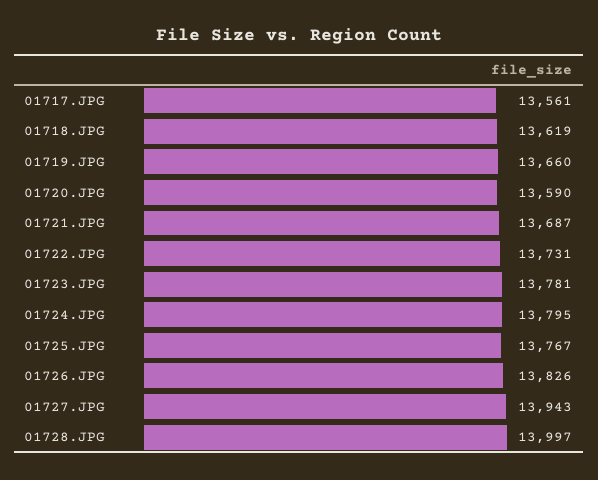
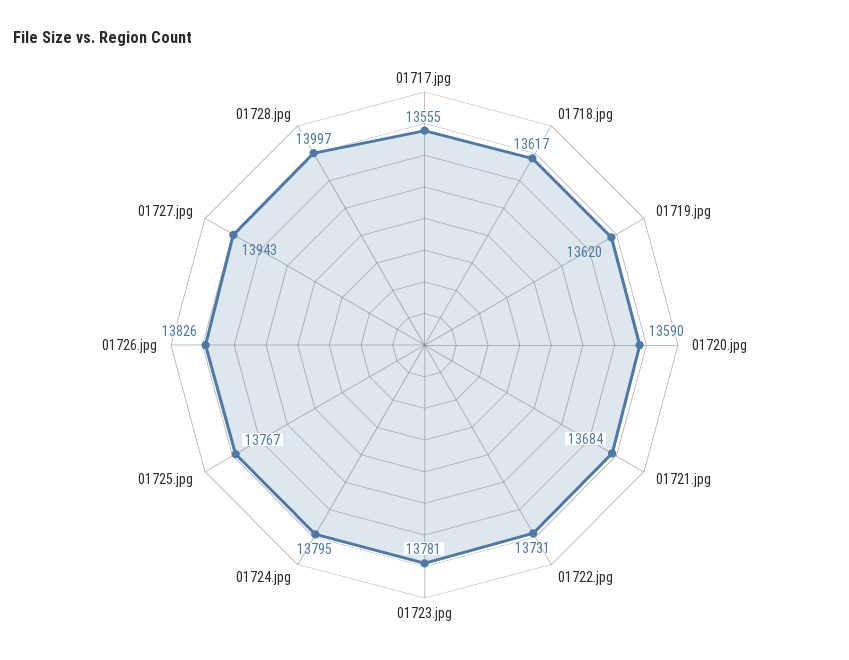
01717.JPG: 13561 -> 13555
01718.JPG: 13619 -> 13617
01719.JPG: 13660 -> 13620
01721.JPG: 13687 -> 13684

